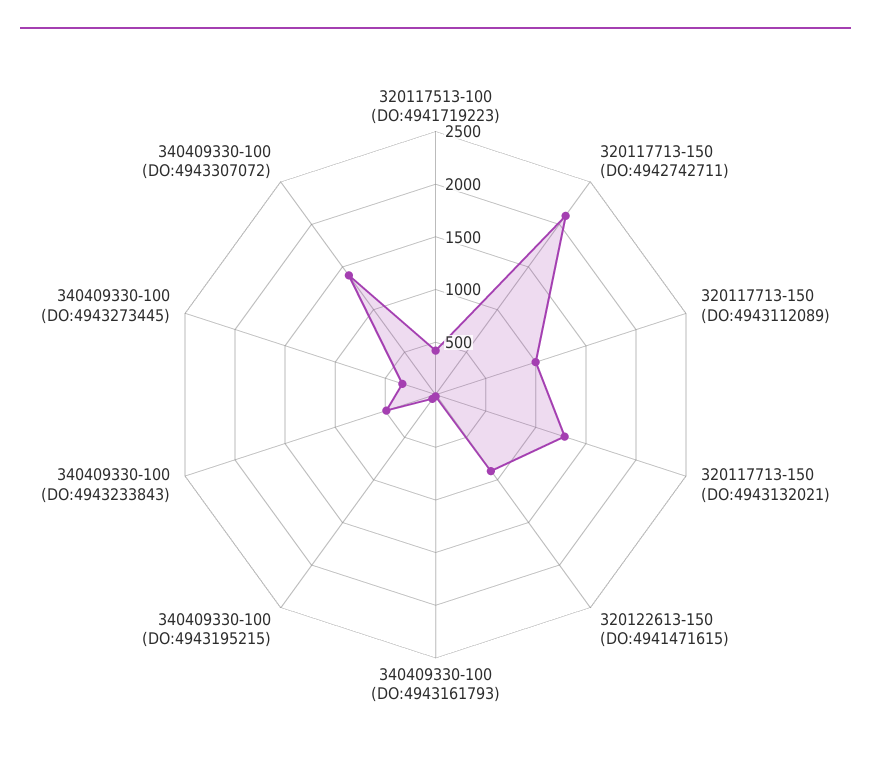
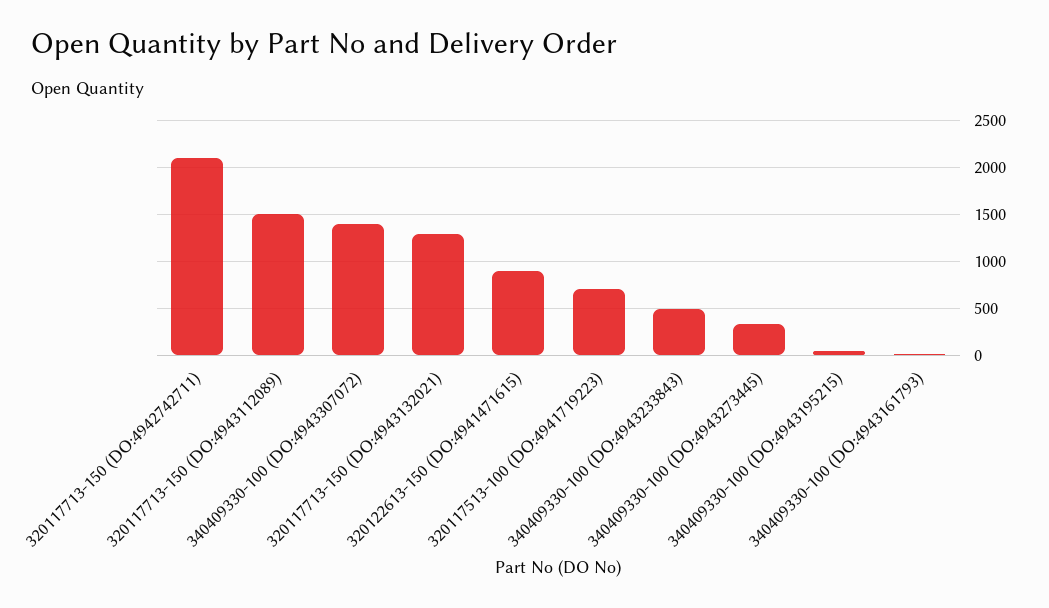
320117513-100 (DO:4941719223): 400 -> 700
320117713-150 (DO:4943112089): 1000 -> 1500

